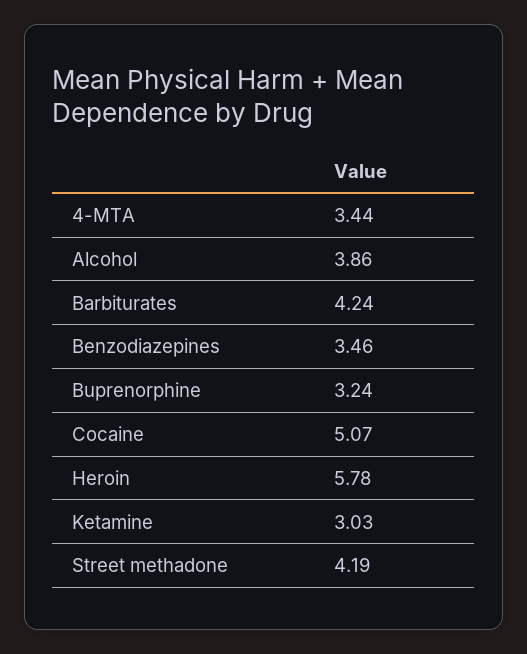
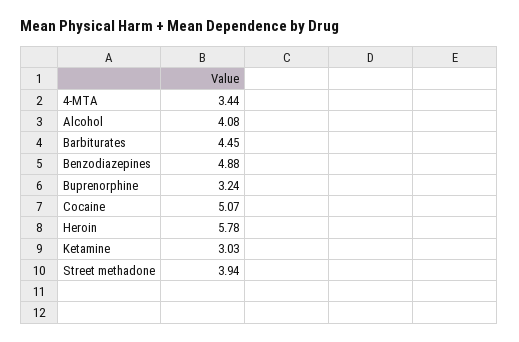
Alcohol: 3.86 -> 4.08
Barbiturates: 4.24 -> 4.45
Benzodiazepines: 3.46 -> 4.88
Street methadone: 4.19 -> 3.94

